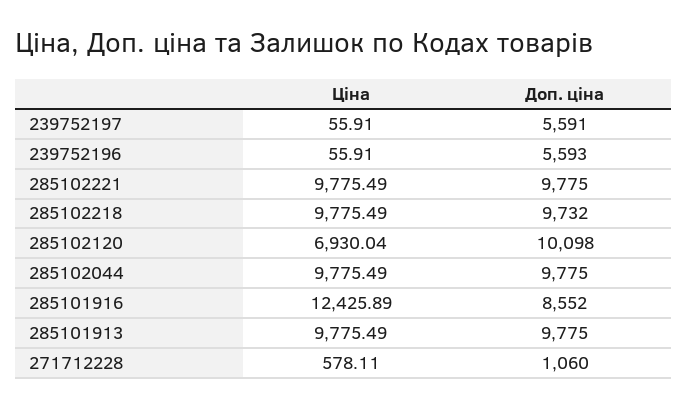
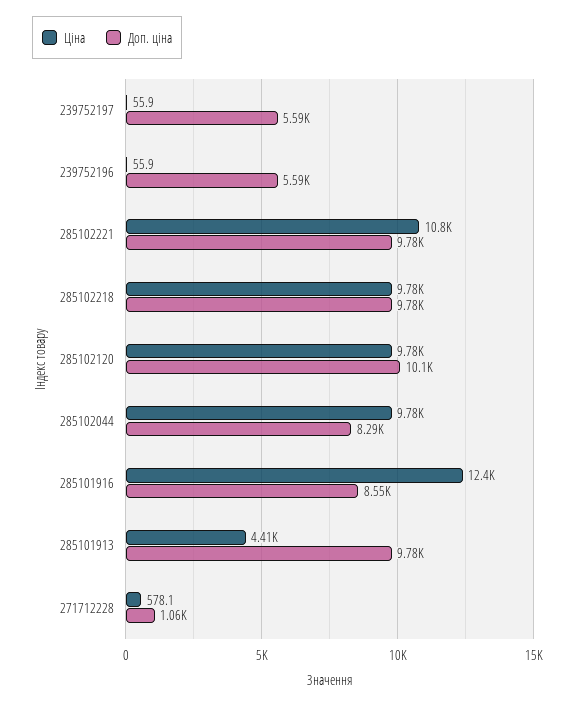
Ціна, 285102221: 9775.49 -> 10800
Доп. ціна, 285102218: 9732 -> 9780
Ціна, 285102120: 6930.04 -> 9780
Доп. ціна, 285102044: 9775 -> 8290
Ціна, 285101913: 9775.49 -> 4410

